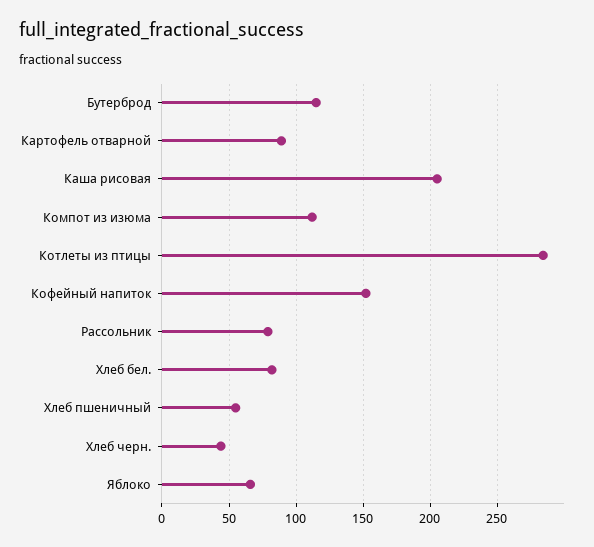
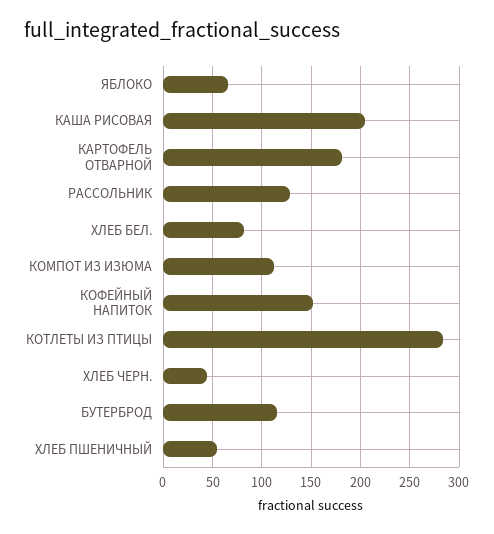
Картофель отварной: 90 -> 180
Рассольник: 80 -> 130

